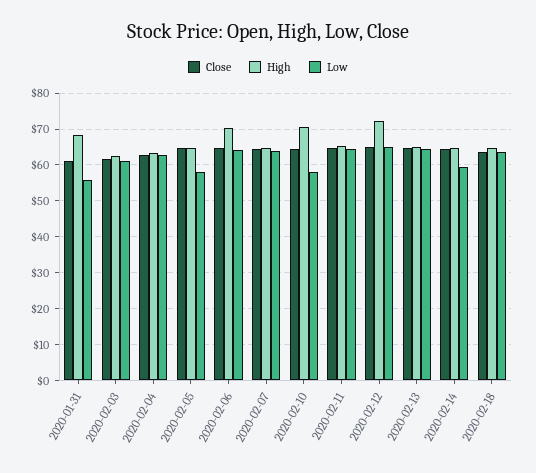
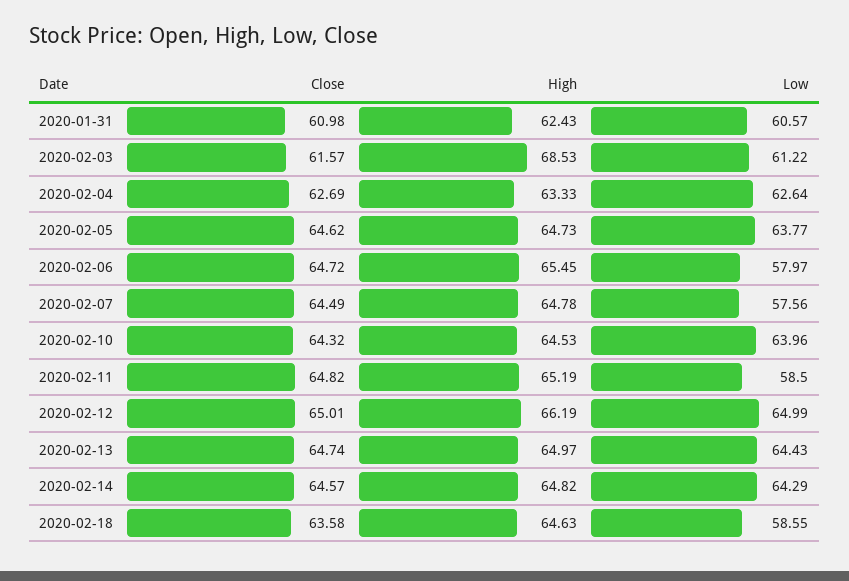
High, 2020-01-31: 68 -> 62.43
Low, 2020-01-31: 56 -> 60.57
High, 2020-02-03: 62 -> 68.53
Low, 2020-02-05: 58 -> 63.77
High, 2020-02-06: 70 -> 65.45
Low, 2020-02-06: 64 -> 57.97
Low, 2020-02-07: 64 -> 57.56
High, 2020-02-10: 70 -> 64.53
Low, 2020-02-10: 58 -> 63.96
Low, 2020-02-11: 64 -> 58.5
High, 2020-02-12: 72 -> 66.19
Low, 2020-02-14: 60 -> 64.29
Low, 2020-02-18: 64 -> 58.55

